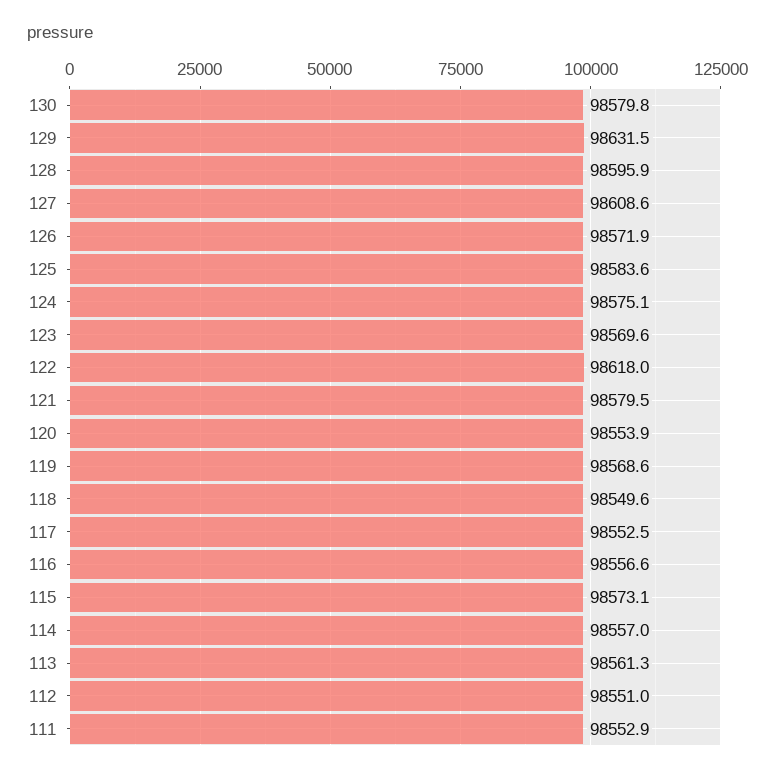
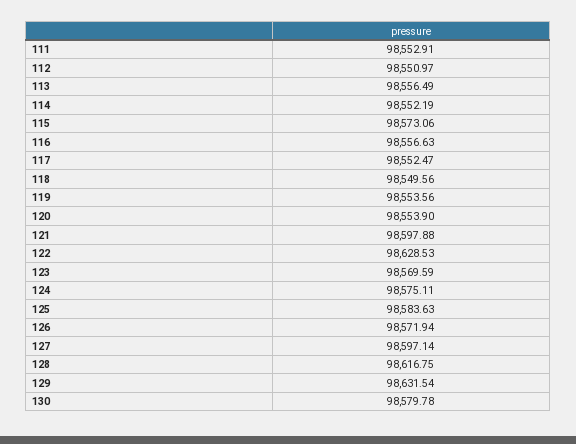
128: 98595.9 -> 98616.75
127: 98608.6 -> 98597.14
122: 98618 -> 98628.53
121: 98579.5 -> 98597.88
119: 98568.6 -> 98553.56
114: 98557 -> 98552.19
113: 98561.3 -> 98556.49

